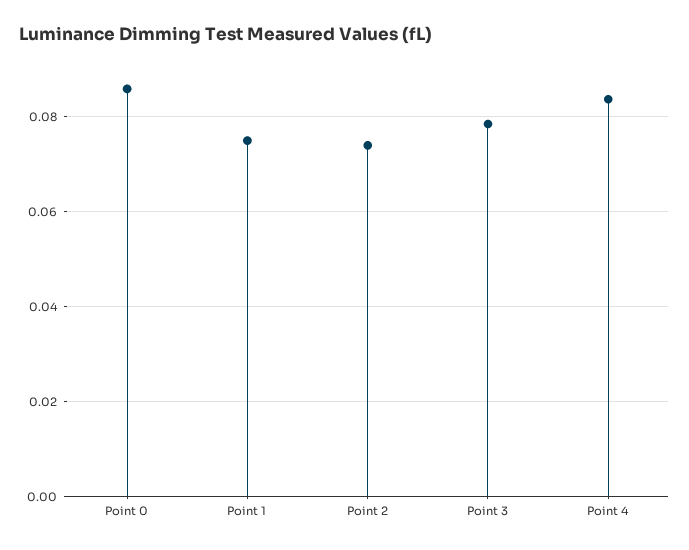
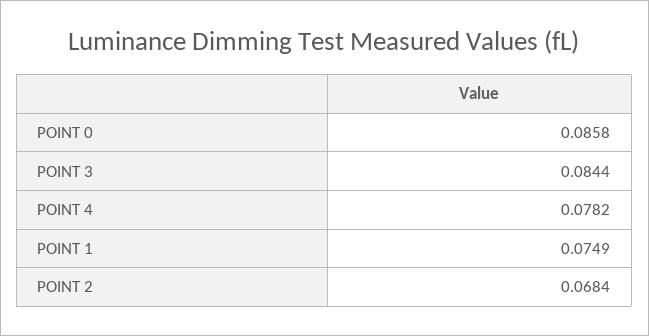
Point 2: 0.074 -> 0.0684
Point 3: 0.078 -> 0.0844
Point 4: 0.084 -> 0.0782

